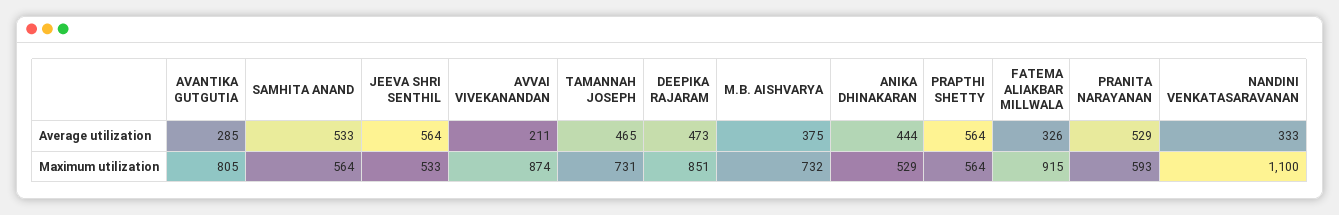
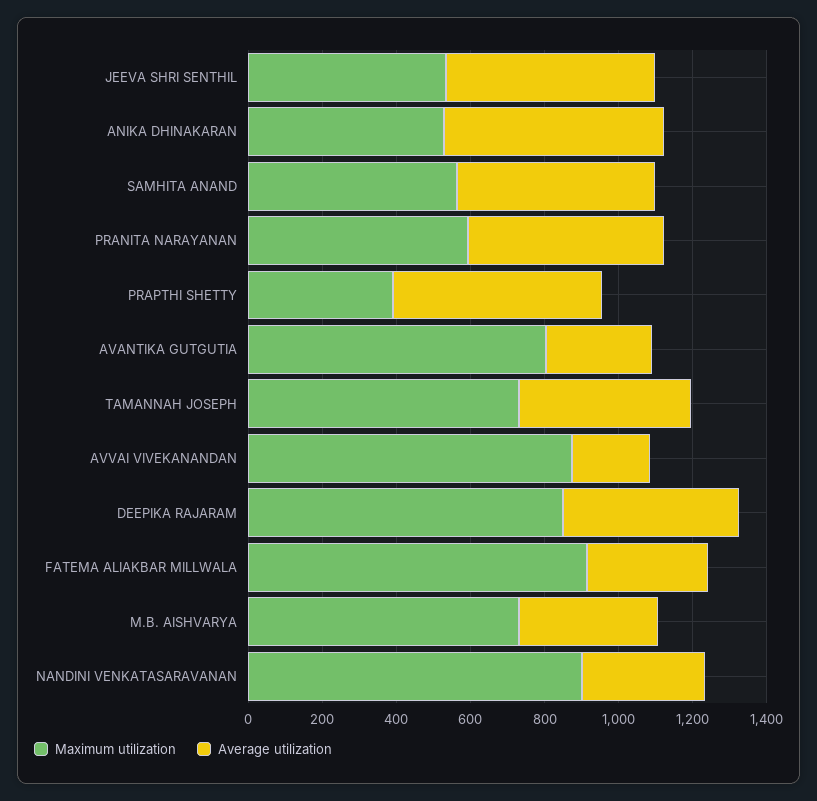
Average utilization, ANIKA DHINAKARAN: 444 -> 600
Maximum utilization, PRAPTHI SHETTY: 564 -> 400
Maximum utilization, NANDINI VENKATASARAVANAN: 1100 -> 900

